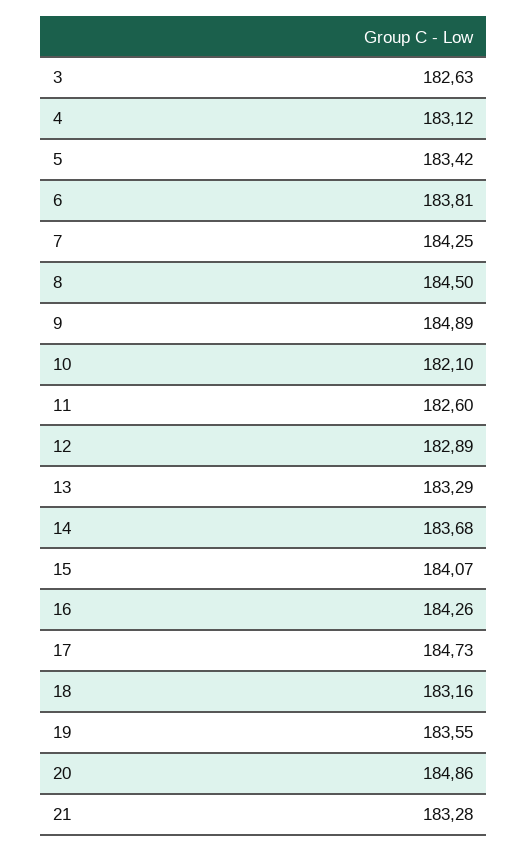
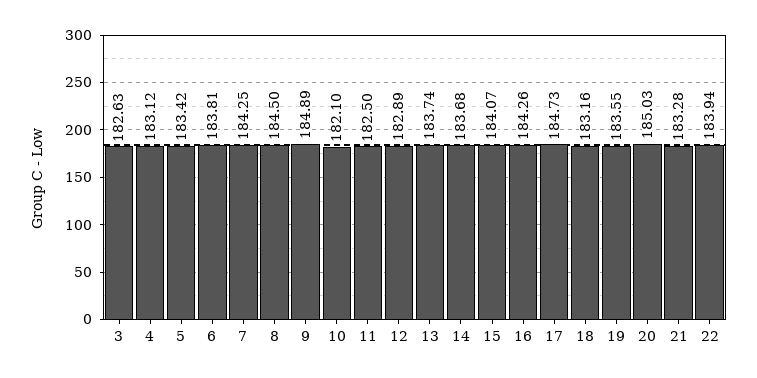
11: 182.6 -> 182.5
13: 183.29 -> 183.74
20: 184.86 -> 185.03
22: none -> 183.94

